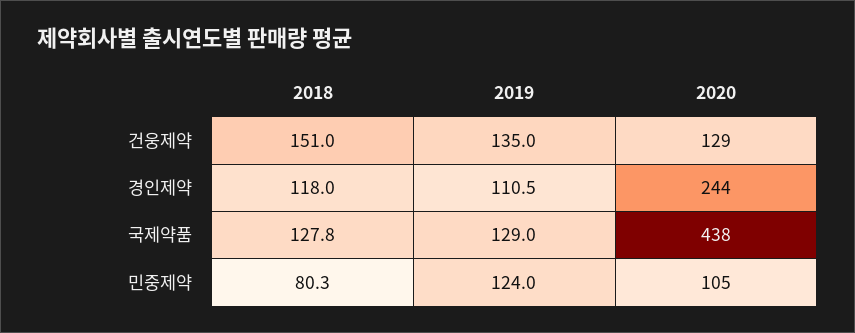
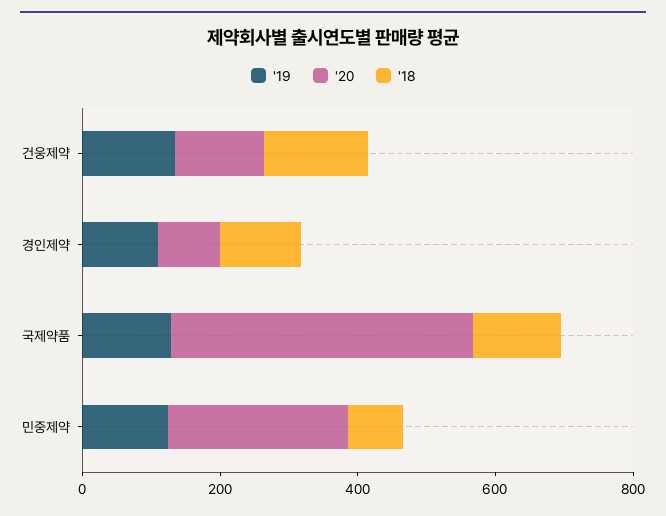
2020, 경인제약: 244 -> 100
2020, 민중제약: 105 -> 250

